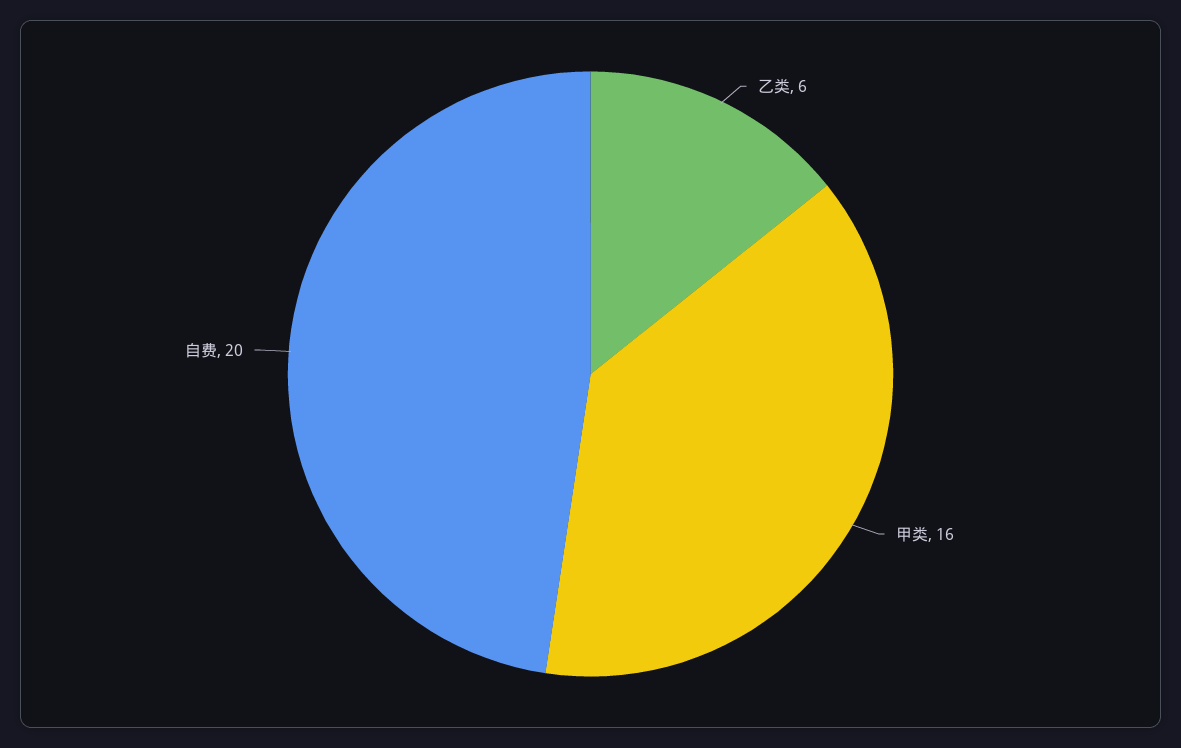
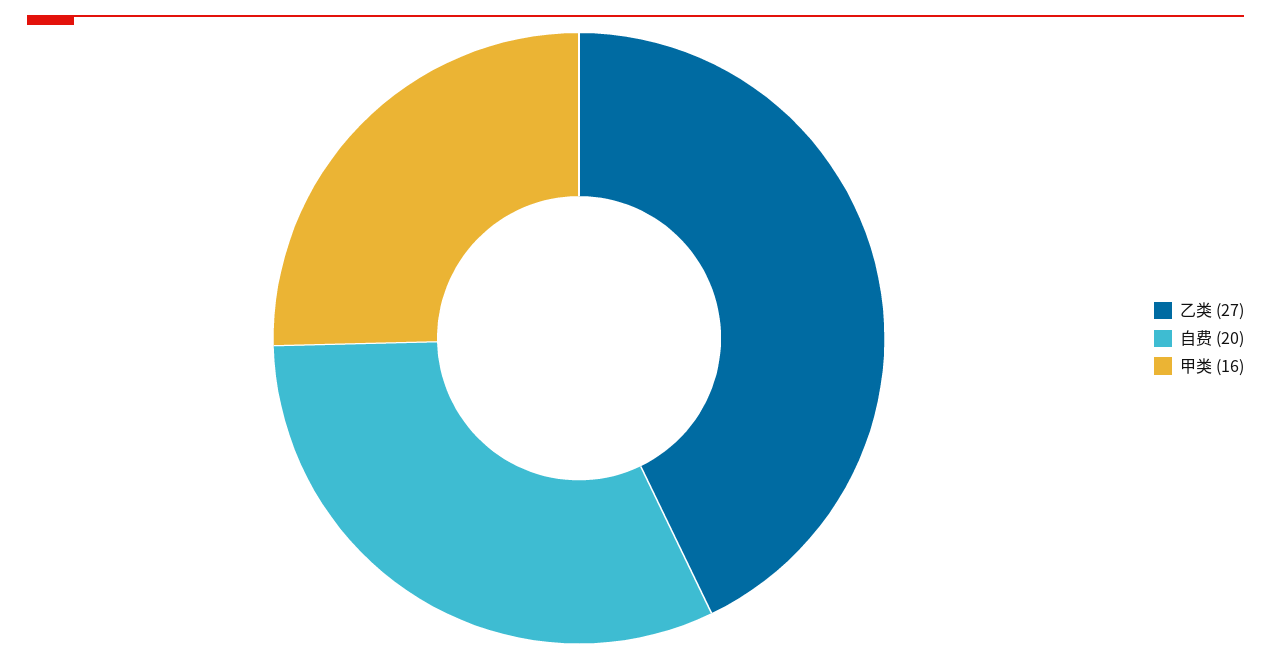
乙类: 6 -> 27

